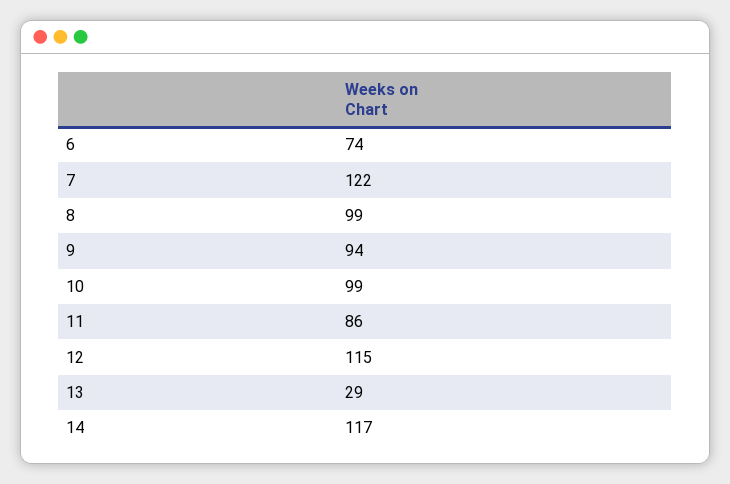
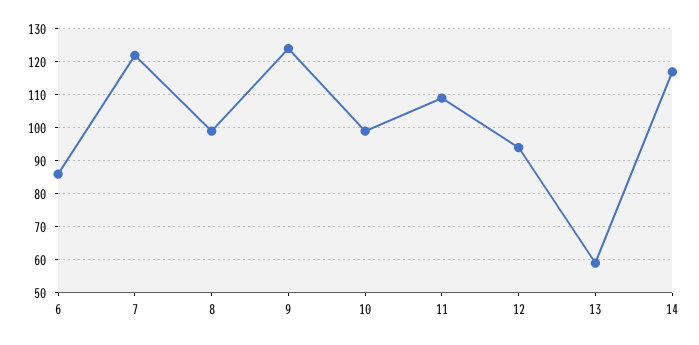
6: 74 -> 85
9: 94 -> 125
11: 86 -> 110
12: 115 -> 95
13: 29 -> 60

